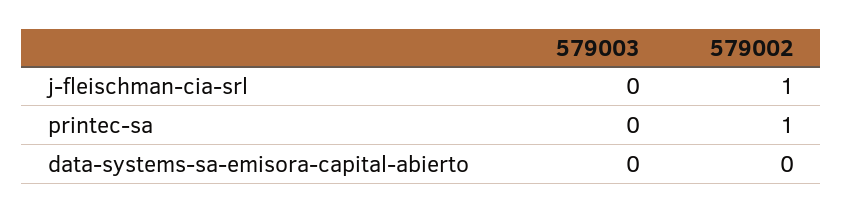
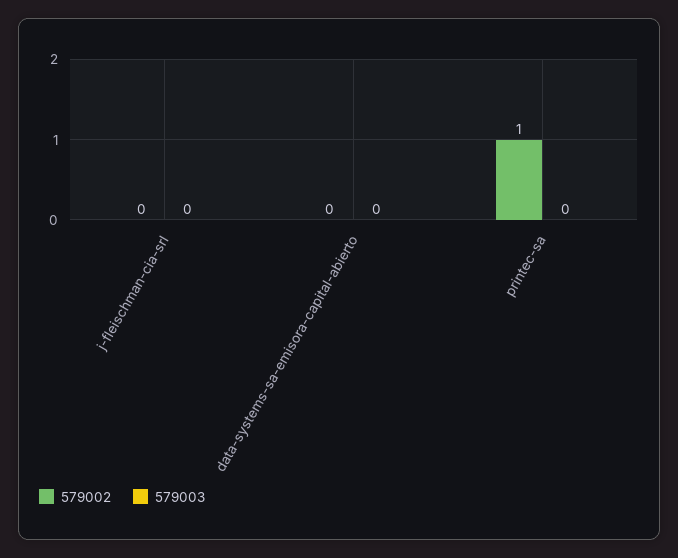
579002, j-fleischman-cia-srl: 1 -> 0

